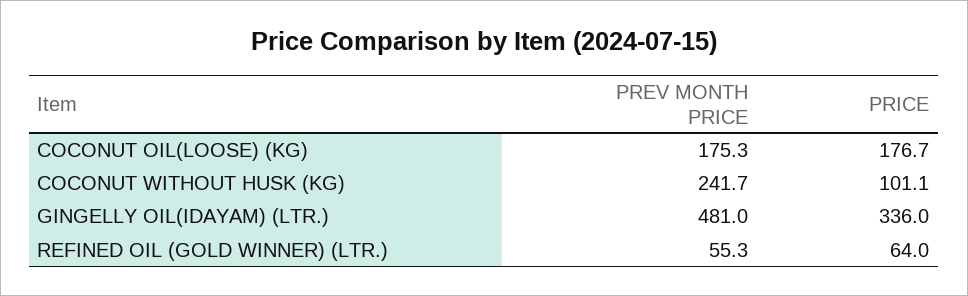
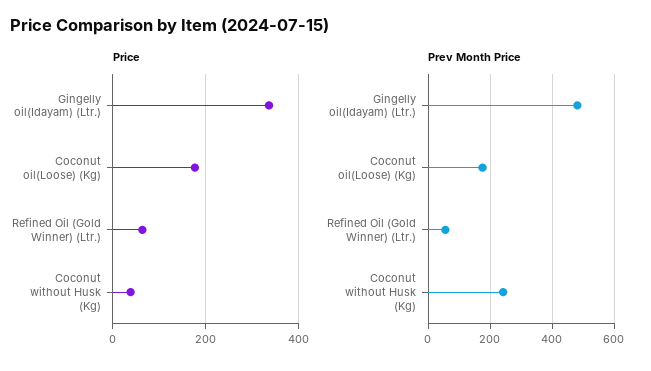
PRICE, COCONUT WITHOUT HUSK (KG): 101.1 -> 40

